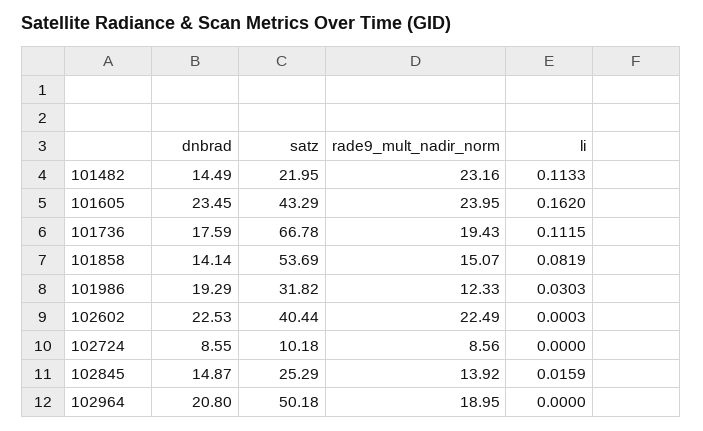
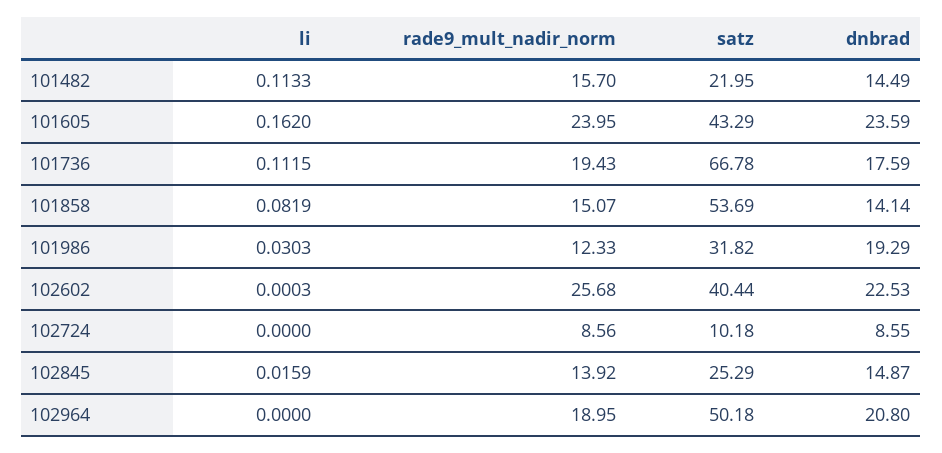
rade9_mult_nadir_norm, 101482: 23.16 -> 15.7
dnbrad, 101605: 23.45 -> 23.59
rade9_mult_nadir_norm, 102602: 22.49 -> 25.68

